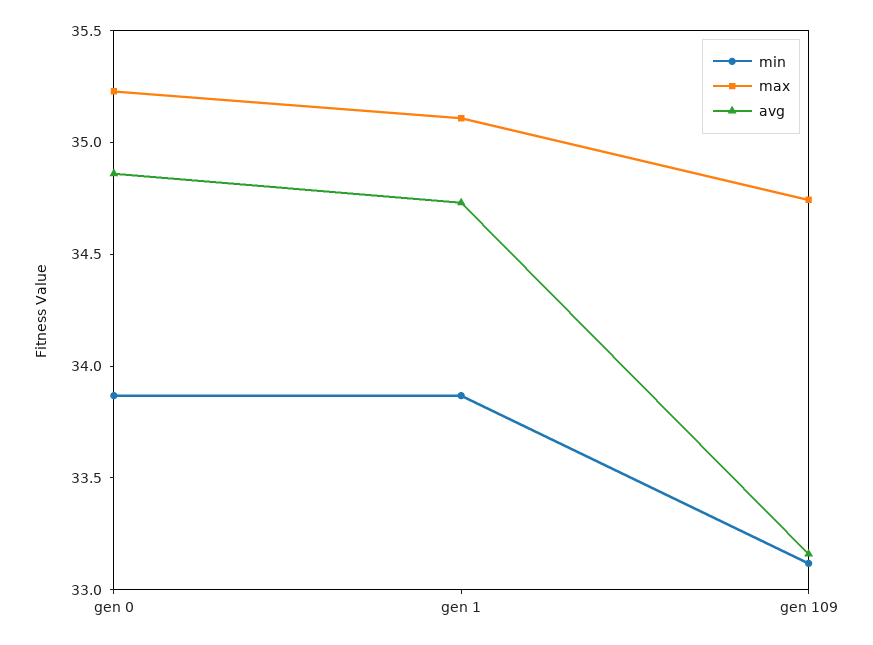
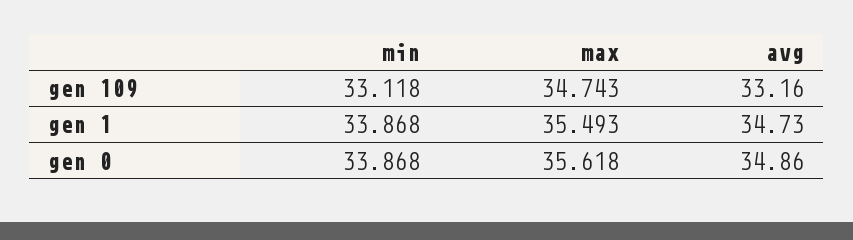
max, gen 0: 35.2 -> 35.618
max, gen 1: 35.1 -> 35.493

